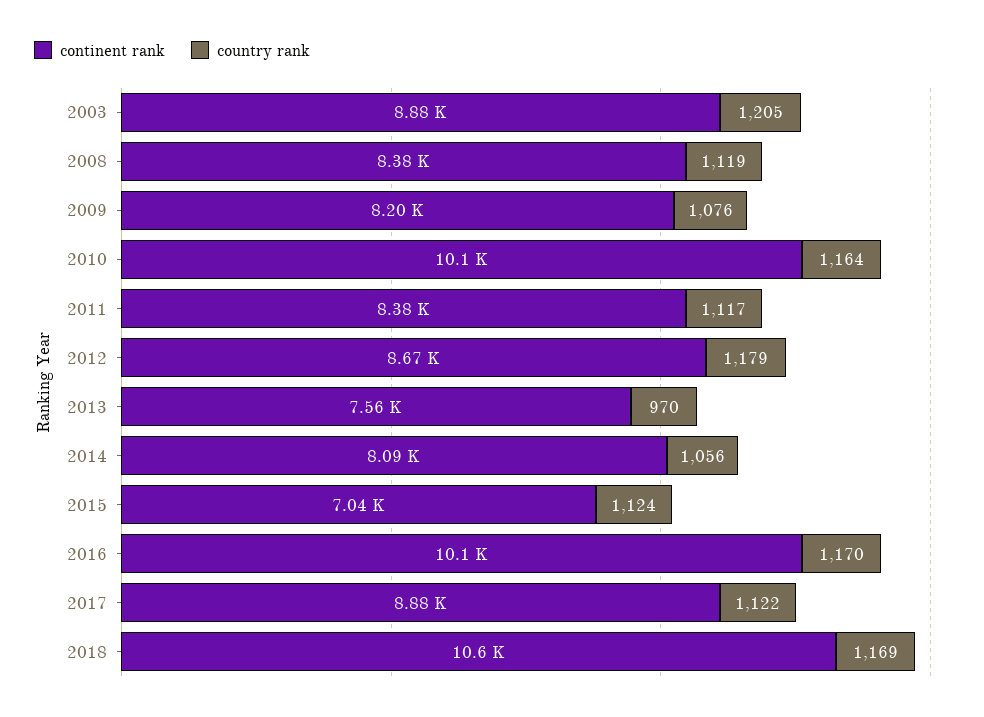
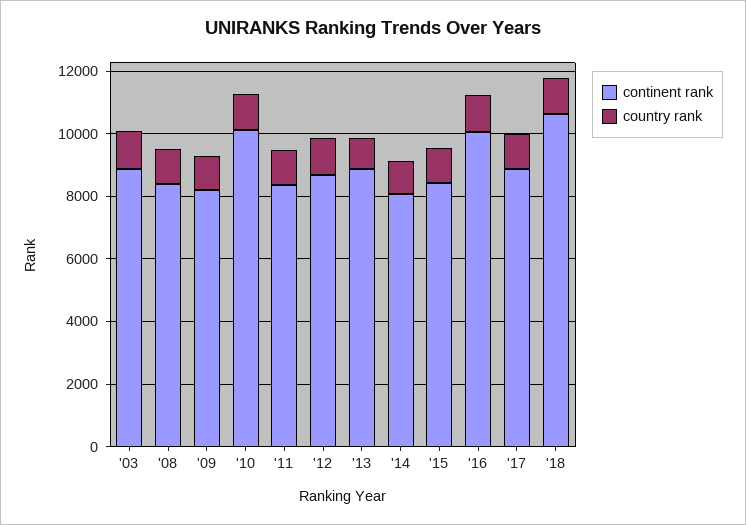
continent rank, 2013: 7560 -> 9000
continent rank, 2015: 7040 -> 8500

